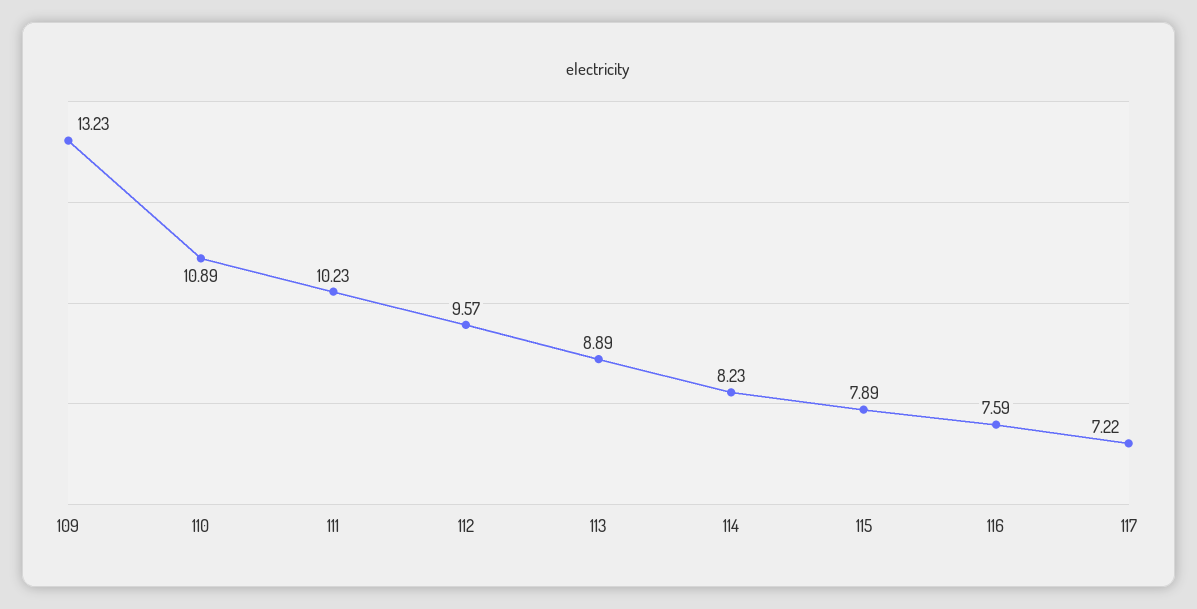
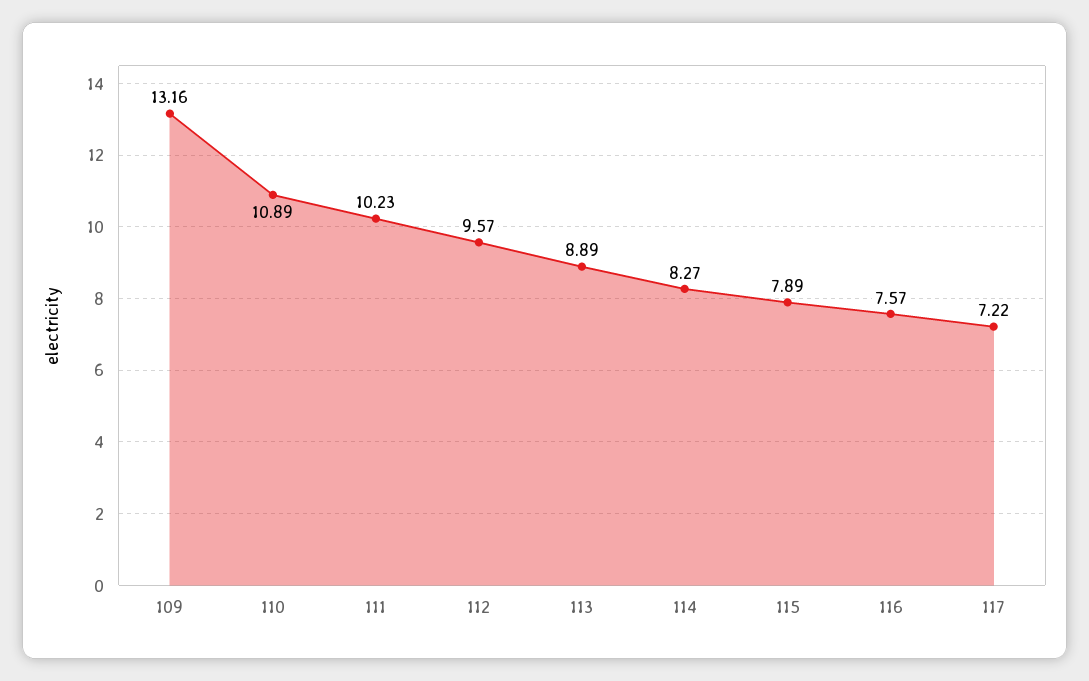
109: 13.23 -> 13.16
114: 8.23 -> 8.27
116: 7.59 -> 7.57

